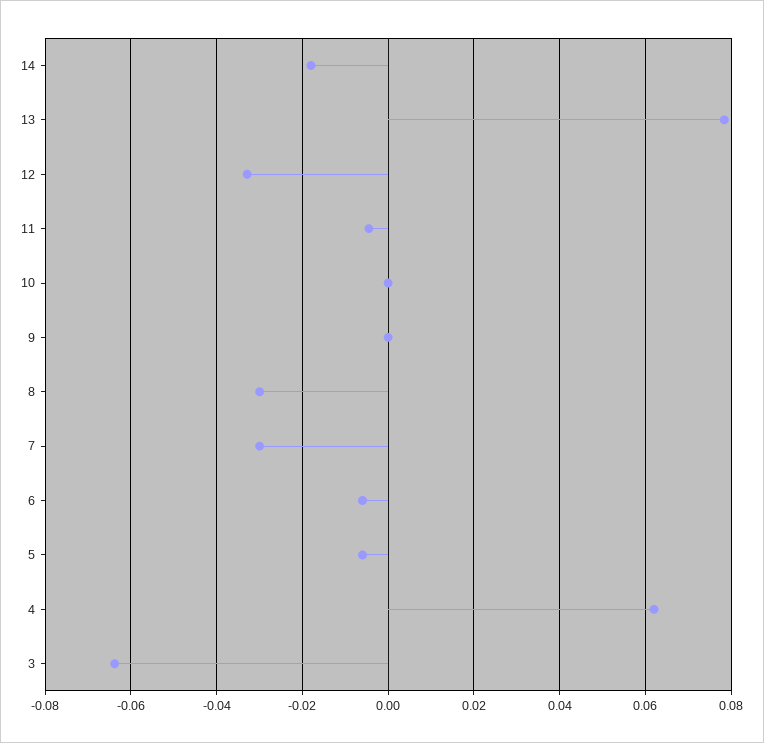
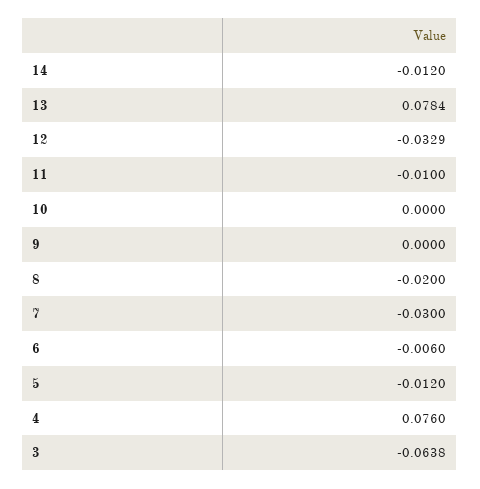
14: -0.018 -> -0.012
11: -0.004 -> -0.01
8: -0.03 -> -0.02
5: -0.006 -> -0.012
4: 0.062 -> 0.076

